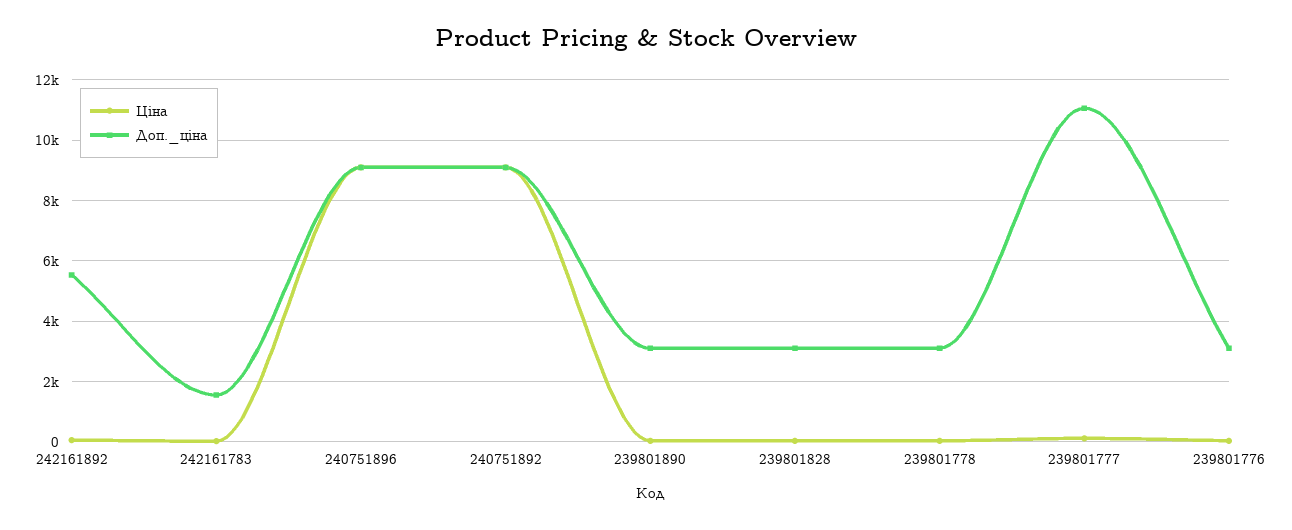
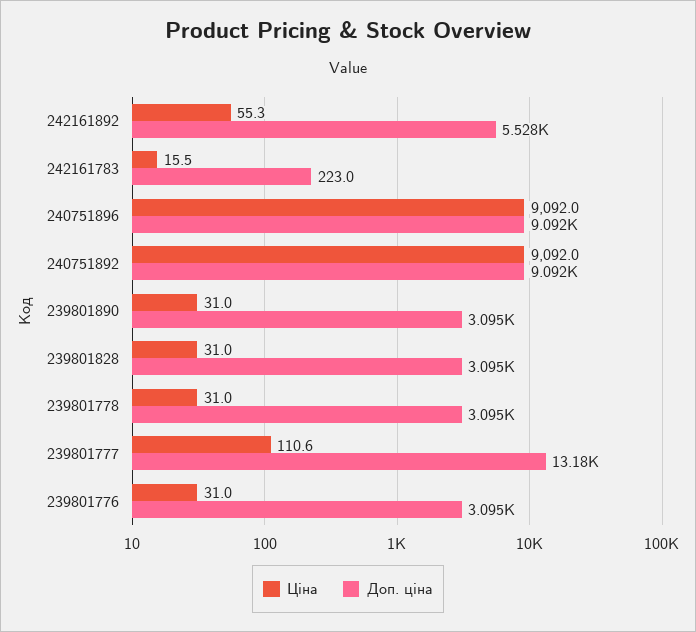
Доп._ціна, 242161783: 1600 -> 223
Доп._ціна, 239801777: 11000 -> 13180

